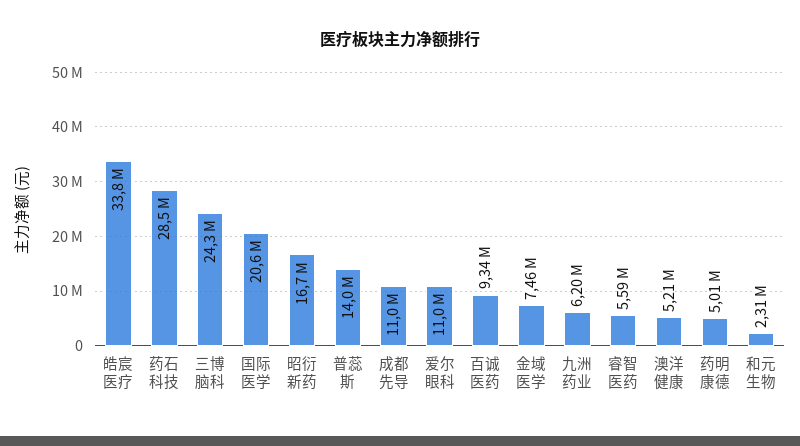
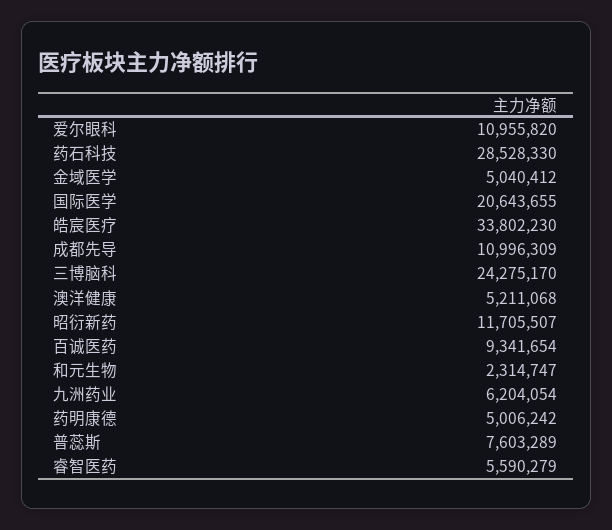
昭衍新药: 16700000 -> 11705507
普蕊斯: 14000000 -> 7603289
金域医学: 7460000 -> 5040412

